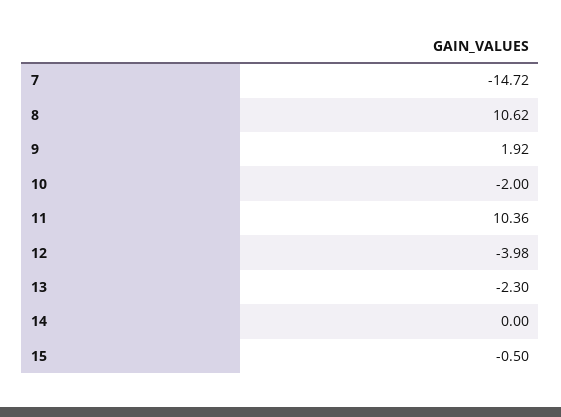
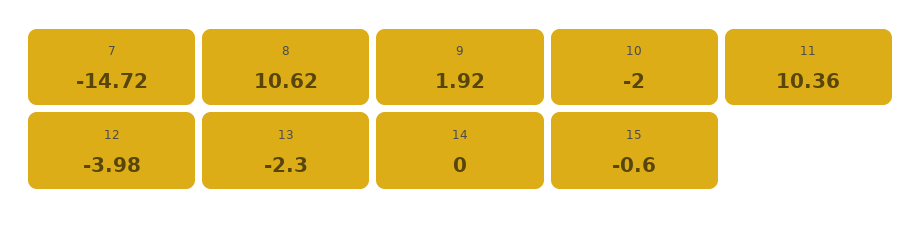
15: -0.5 -> -0.6

